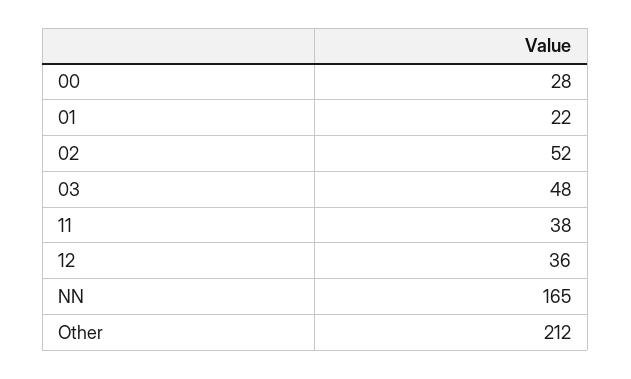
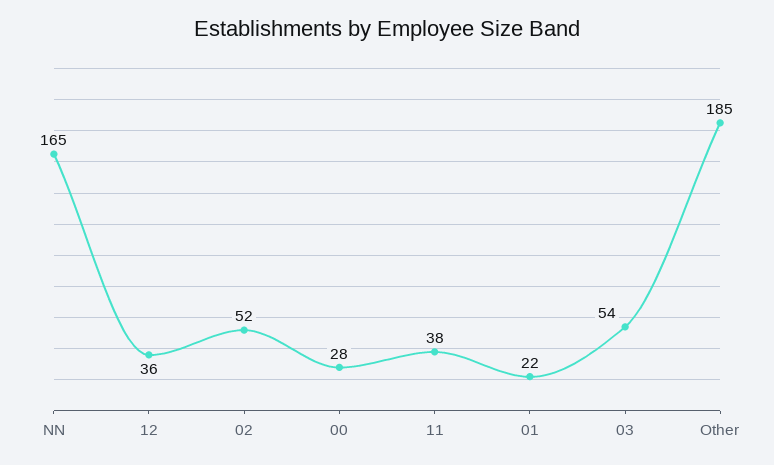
03: 48 -> 54
Other: 212 -> 185

